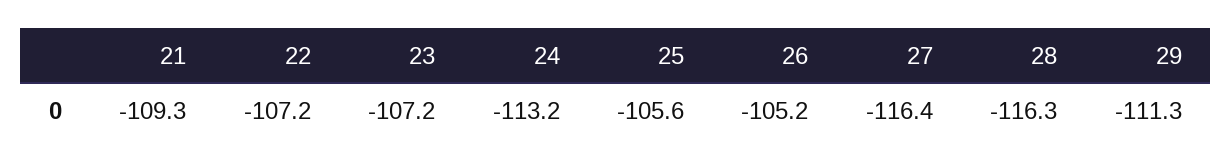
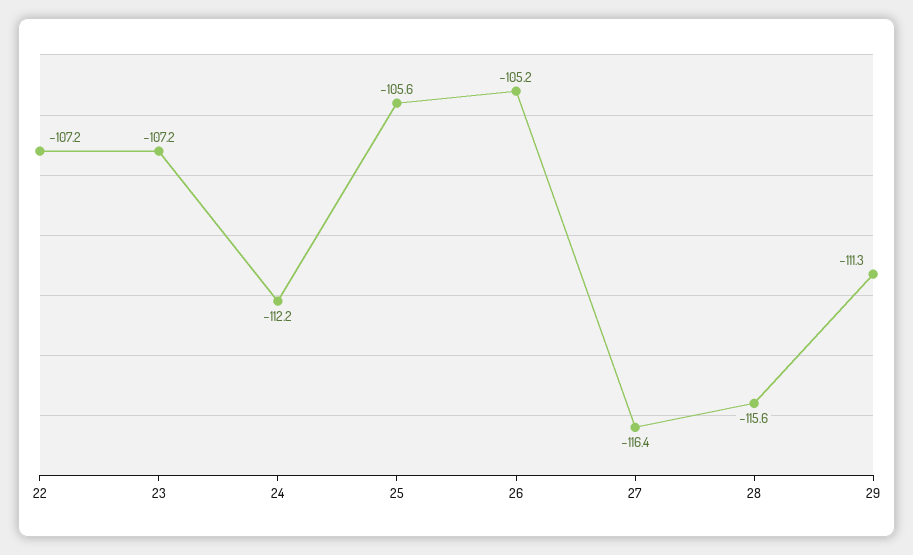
21: -109.3 -> none
24: -113.2 -> -112.2
28: -116.3 -> -115.6

